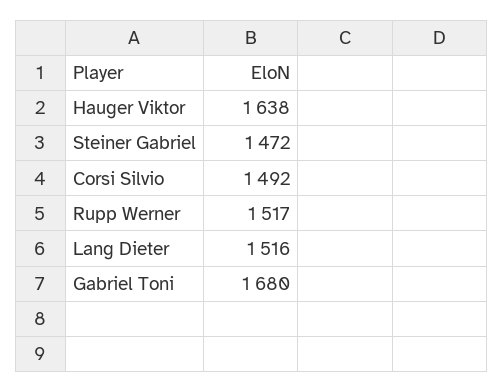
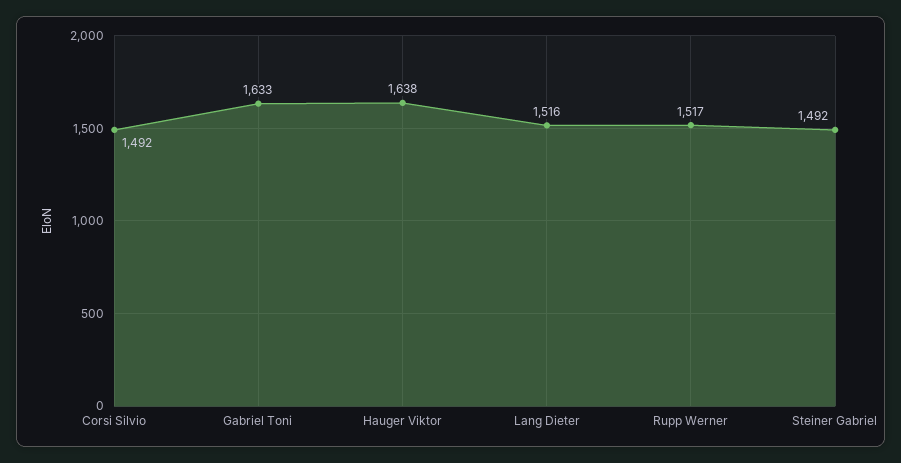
Steiner Gabriel: 1472 -> 1492
Gabriel Toni: 1680 -> 1633

